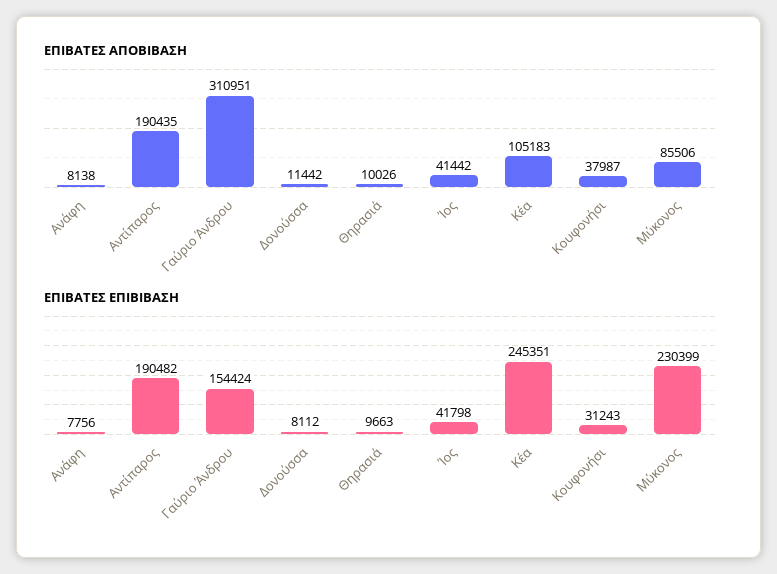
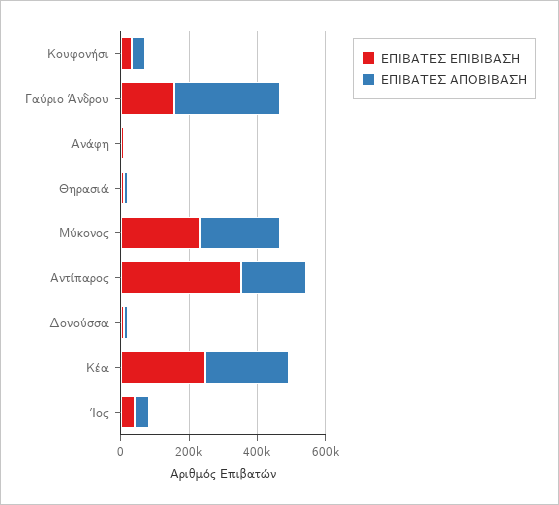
ΕΠΙΒΑΤΕΣ ΑΠΟΒΙΒΑΣΗ, Κέα: 105183 -> 250000
ΕΠΙΒΑΤΕΣ ΑΠΟΒΙΒΑΣΗ, Μύκονος: 85506 -> 250000
ΕΠΙΒΑΤΕΣ ΕΠΙΒΙΒΑΣΗ, Αντίπαρος: 190482 -> 350000

